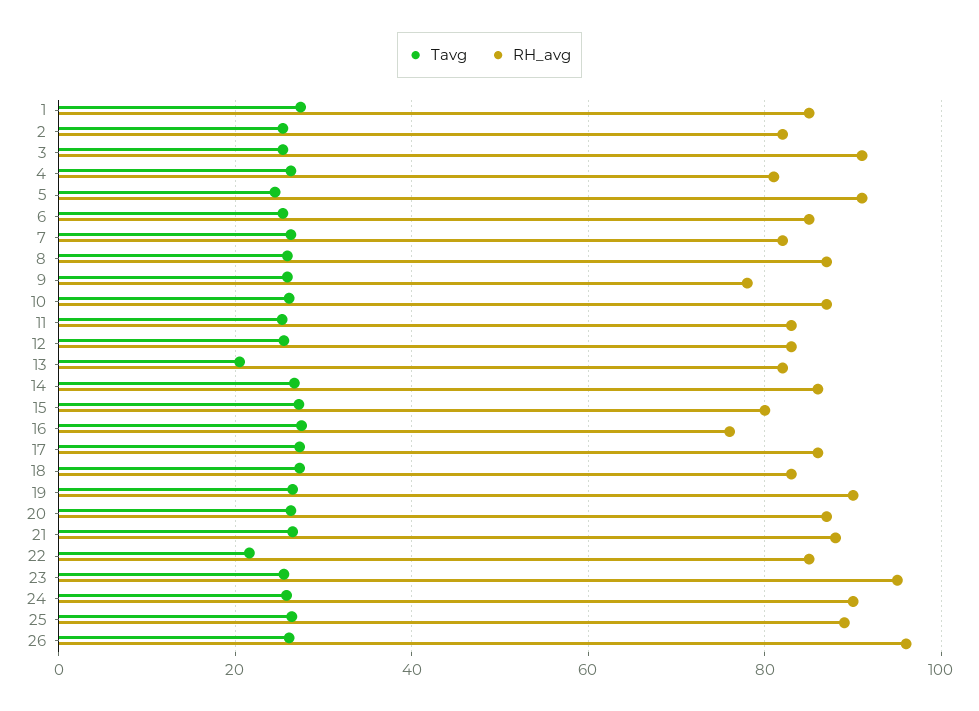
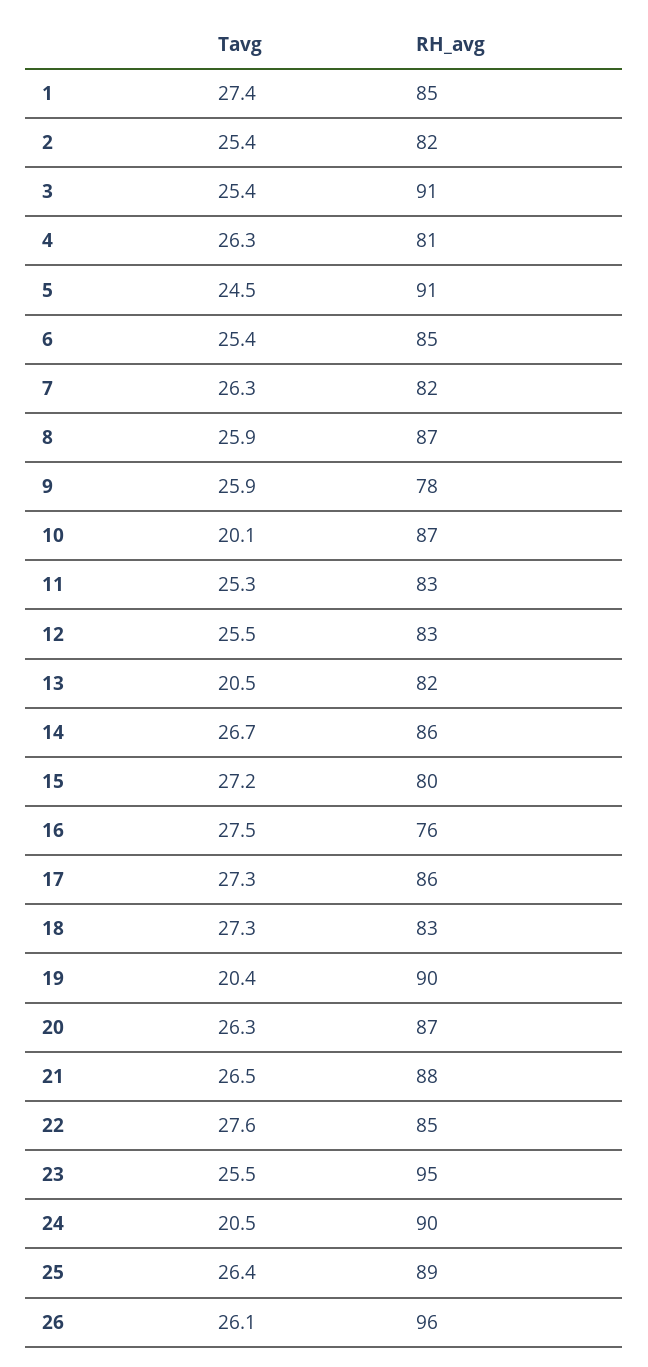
Tavg, 10: 26 -> 20.1
Tavg, 19: 26 -> 20.4
Tavg, 22: 22 -> 27.6
Tavg, 24: 26 -> 20.5

